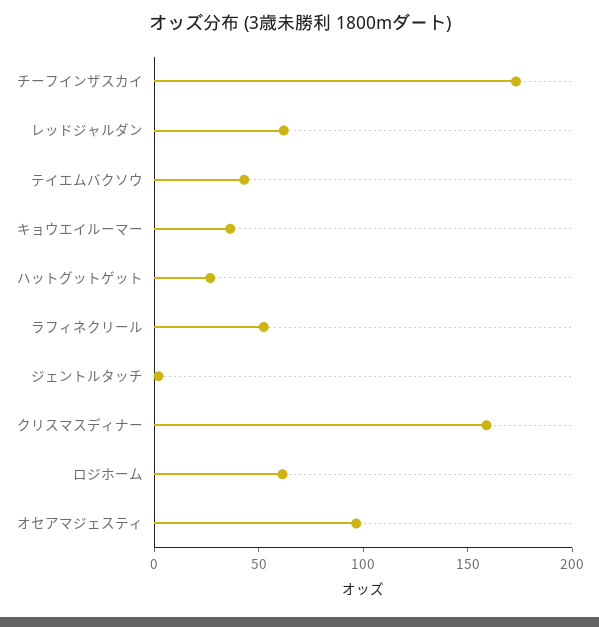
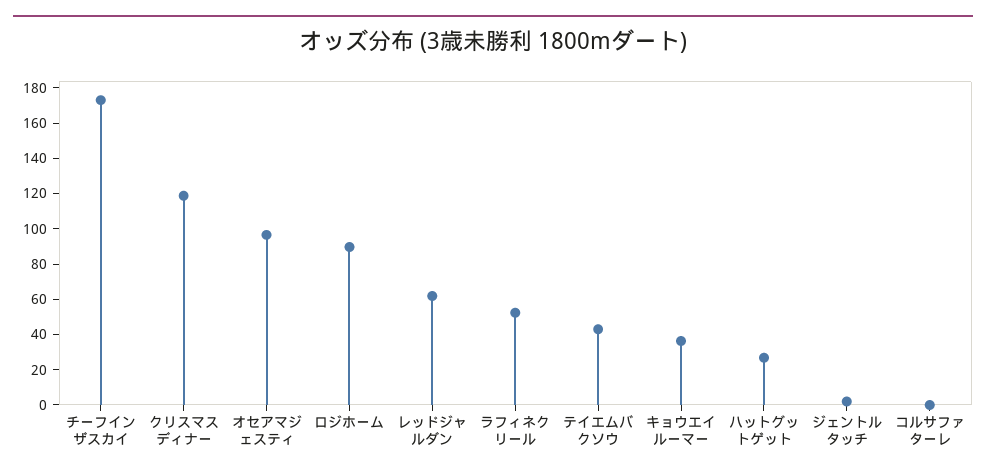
クリスマスディナー: 160 -> 120
ロジホーム: 60 -> 90
コルサファターレ: none -> 0

